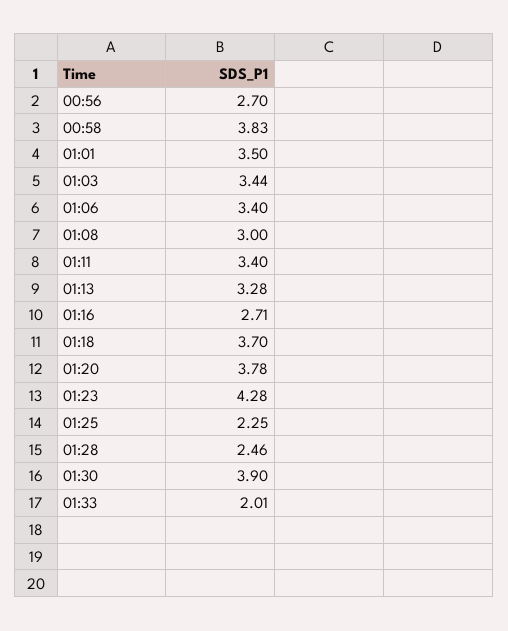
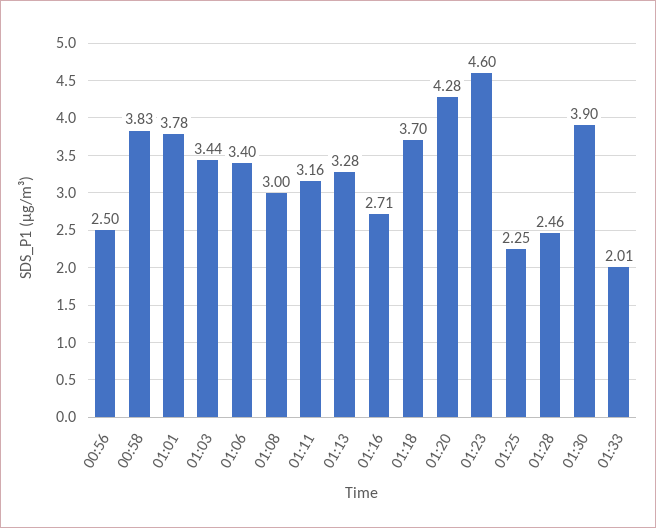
00:56: 2.7 -> 2.5
01:01: 3.5 -> 3.78
01:11: 3.4 -> 3.16
01:20: 3.78 -> 4.28
01:23: 4.28 -> 4.6

